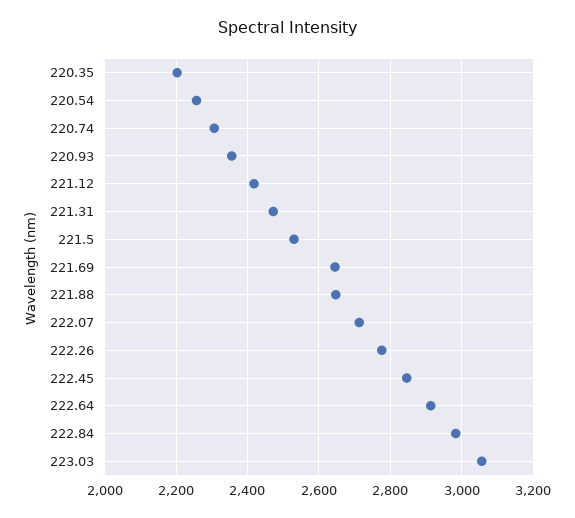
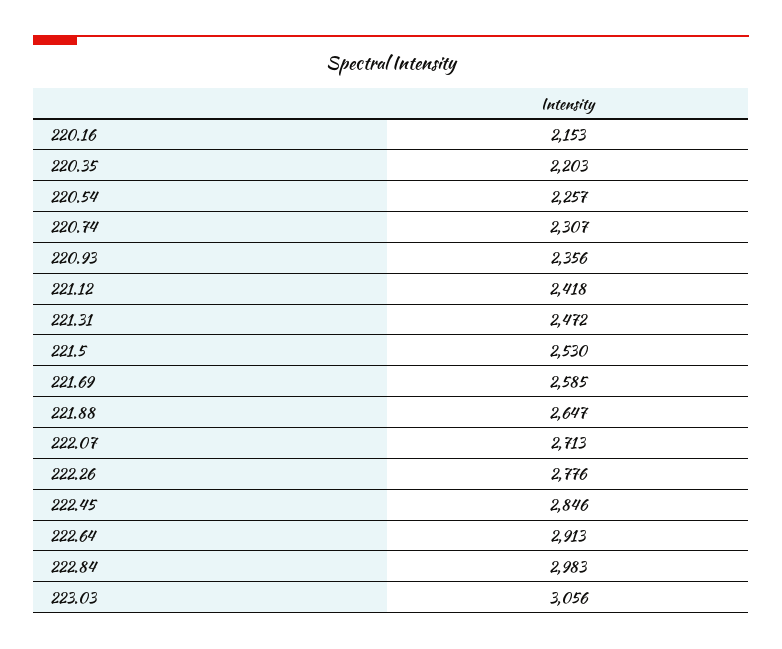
221.69: 2640 -> 2585
220.16: none -> 2153

